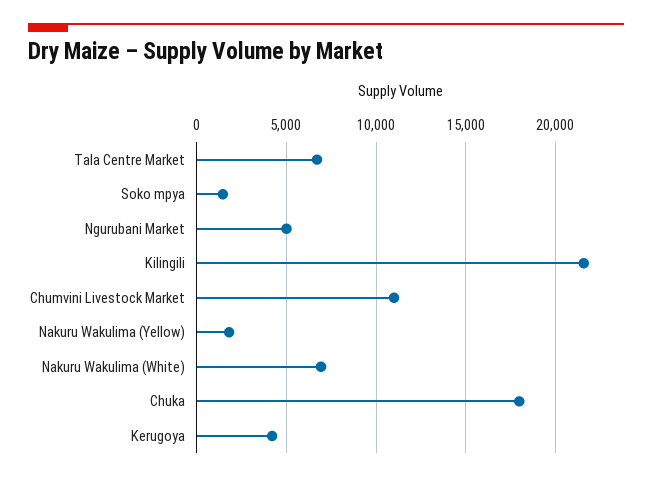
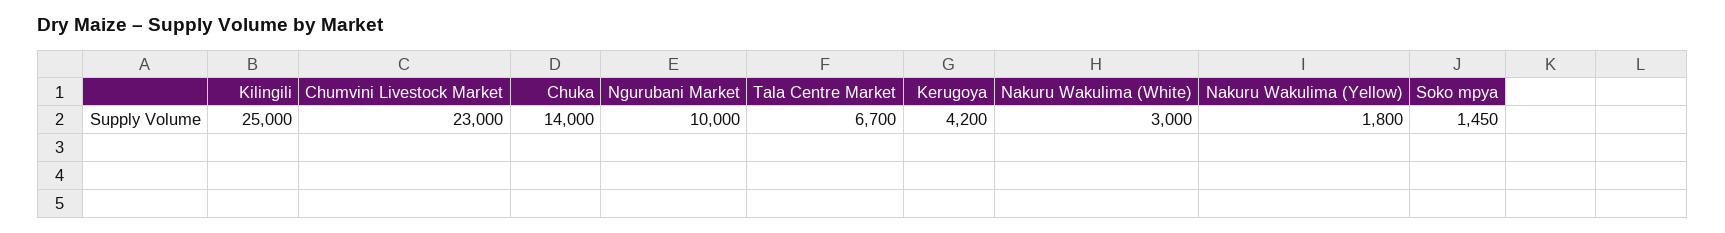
Ngurubani Market: 5000 -> 10000
Kilingili: 21500 -> 25000
Chumvini Livestock Market: 11000 -> 23000
Nakuru Wakulima (White): 7000 -> 3000
Chuka: 18000 -> 14000

